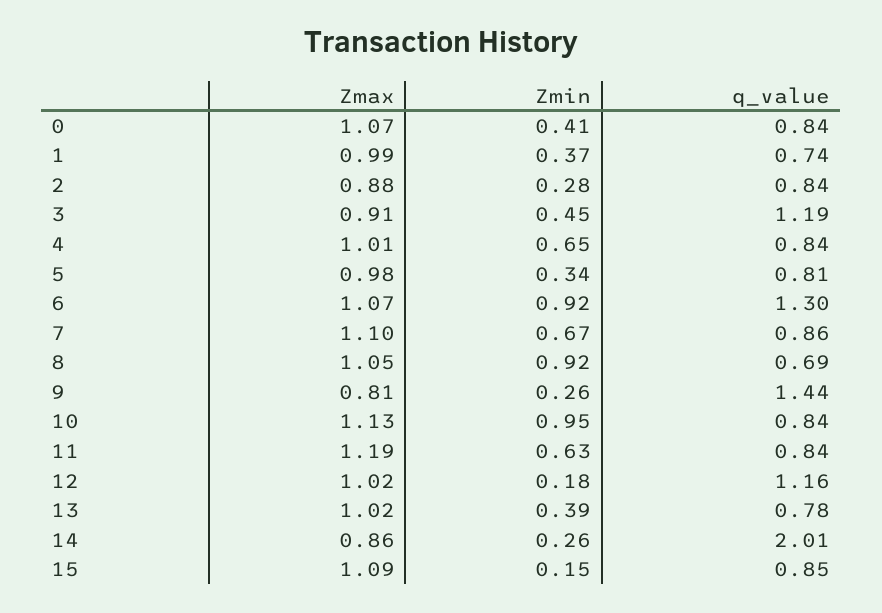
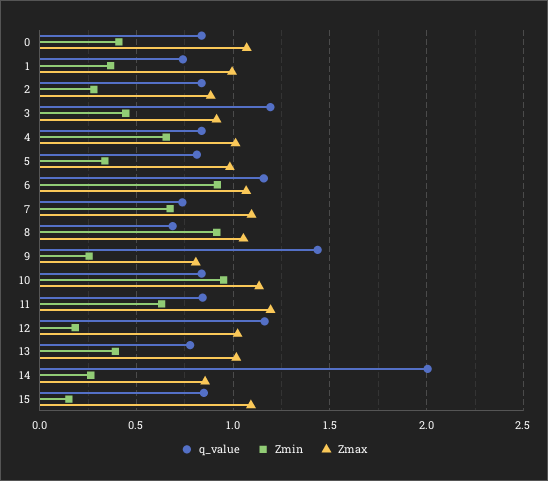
q_value, 6: 1.3 -> 1.15
q_value, 7: 0.86 -> 0.75

